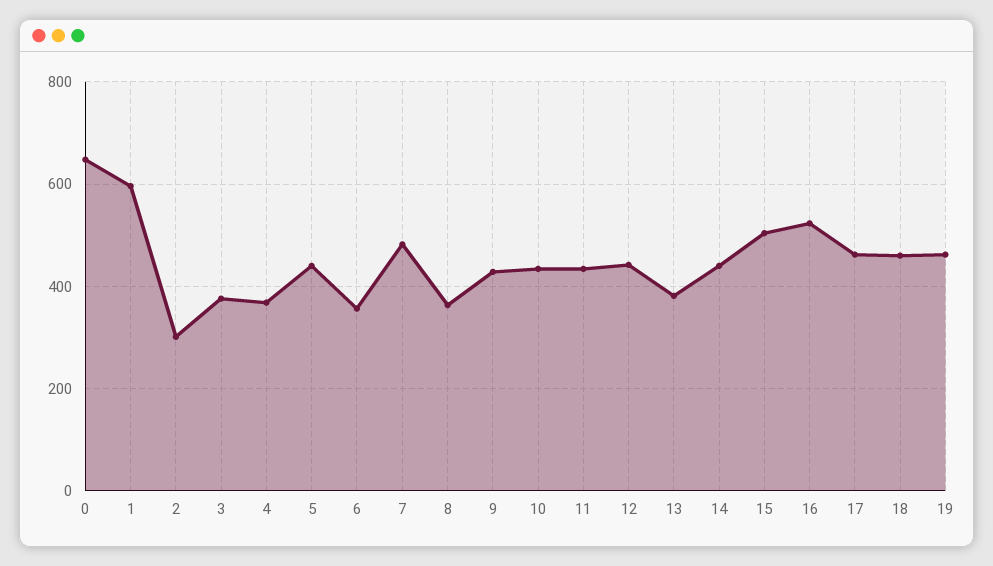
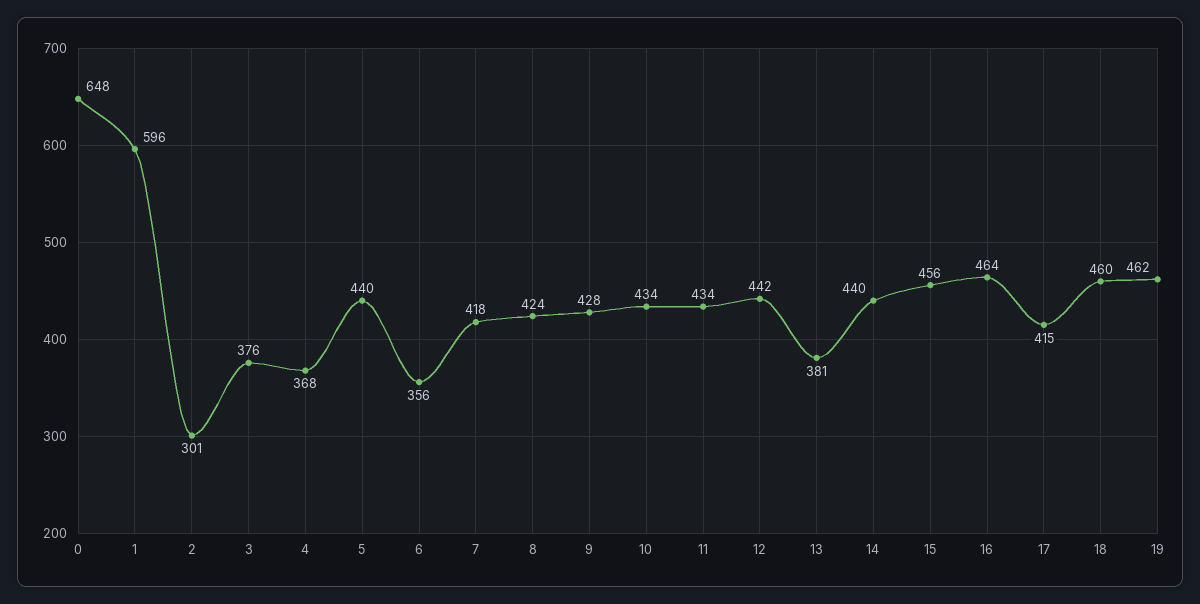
7: 480 -> 418
8: 360 -> 424
15: 500 -> 456
16: 520 -> 464
17: 460 -> 415

